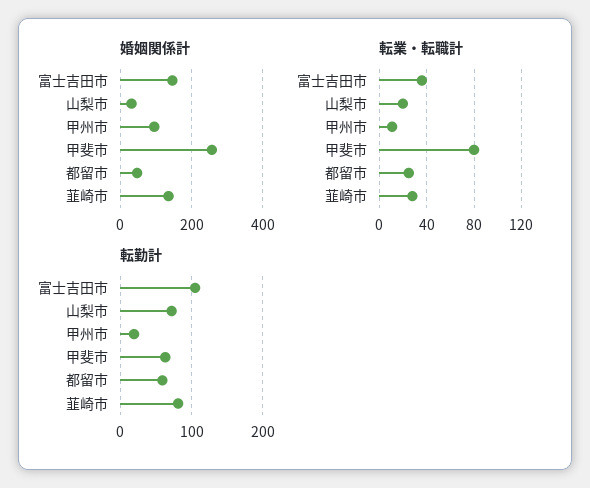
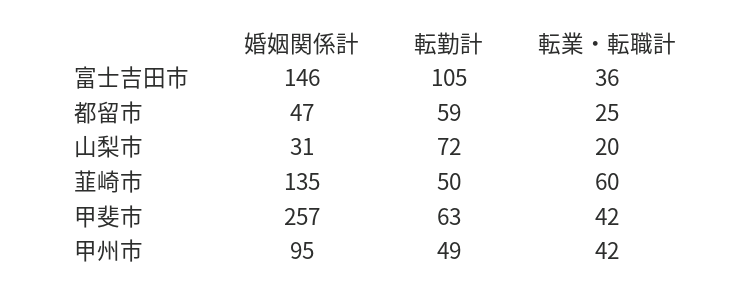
転業・転職計, 甲州市: 10 -> 42
転業・転職計, 甲斐市: 80 -> 42
転業・転職計, 韮崎市: 30 -> 60
転勤計, 甲州市: 20 -> 49
転勤計, 韮崎市: 80 -> 50

